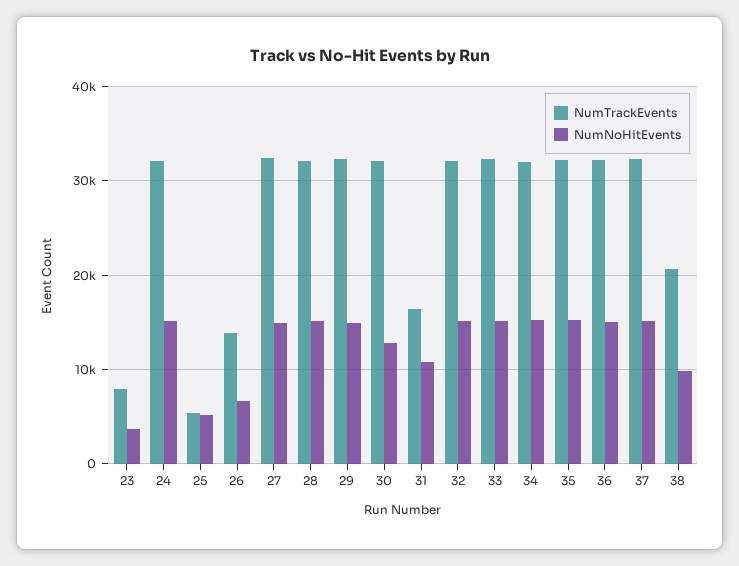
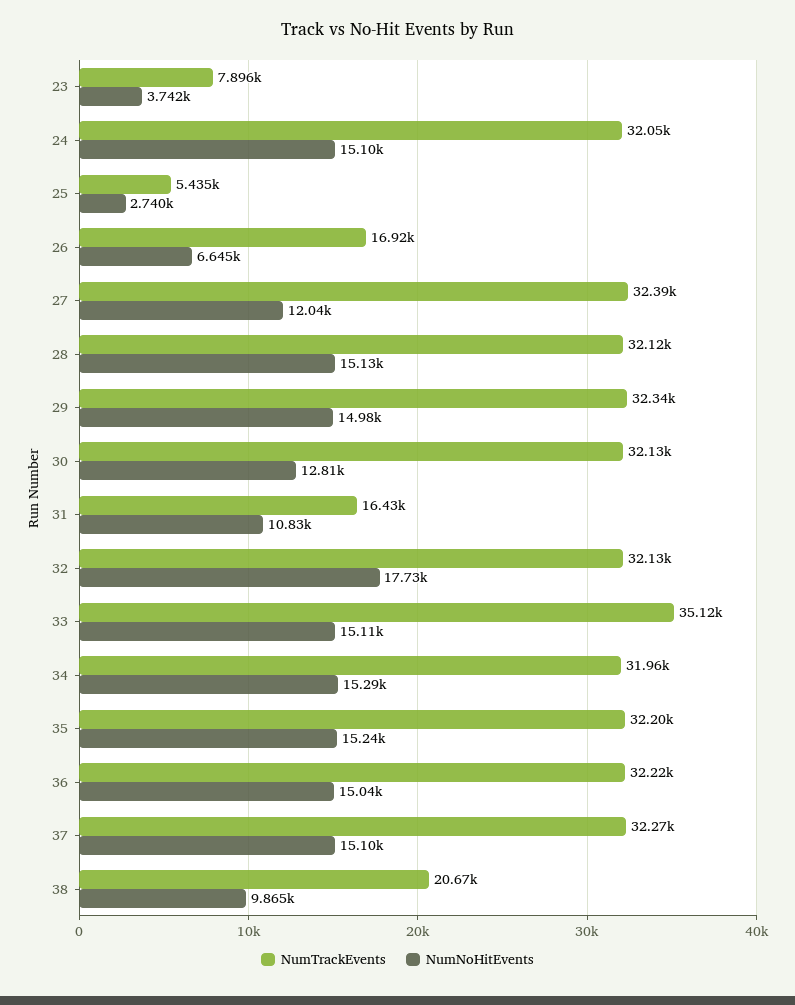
NumNoHitEvents, 25: 5000 -> 2740
NumTrackEvents, 26: 14000 -> 16920
NumNoHitEvents, 27: 15000 -> 12040
NumNoHitEvents, 32: 15000 -> 17730
NumTrackEvents, 33: 32000 -> 35120

